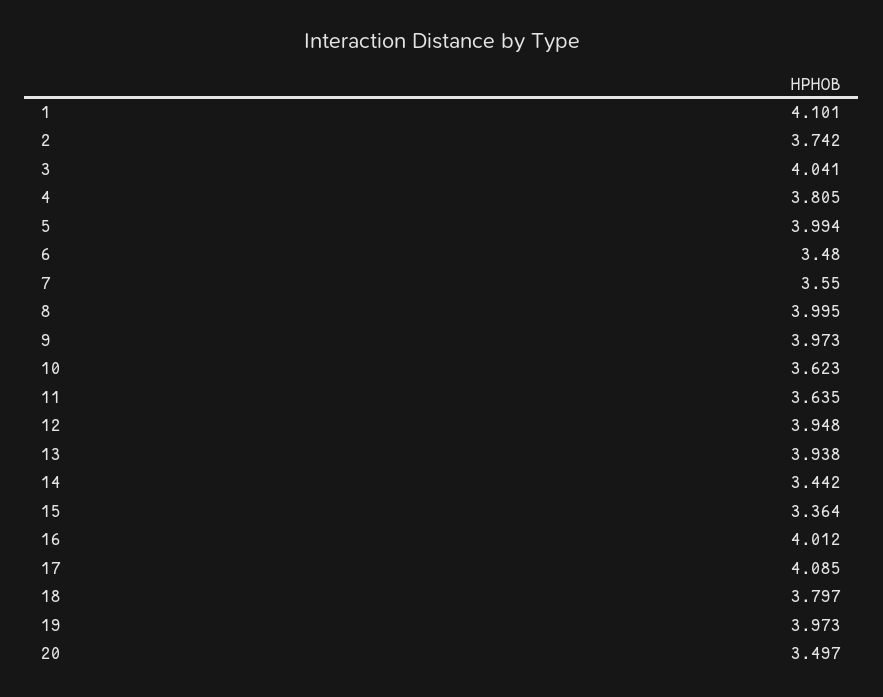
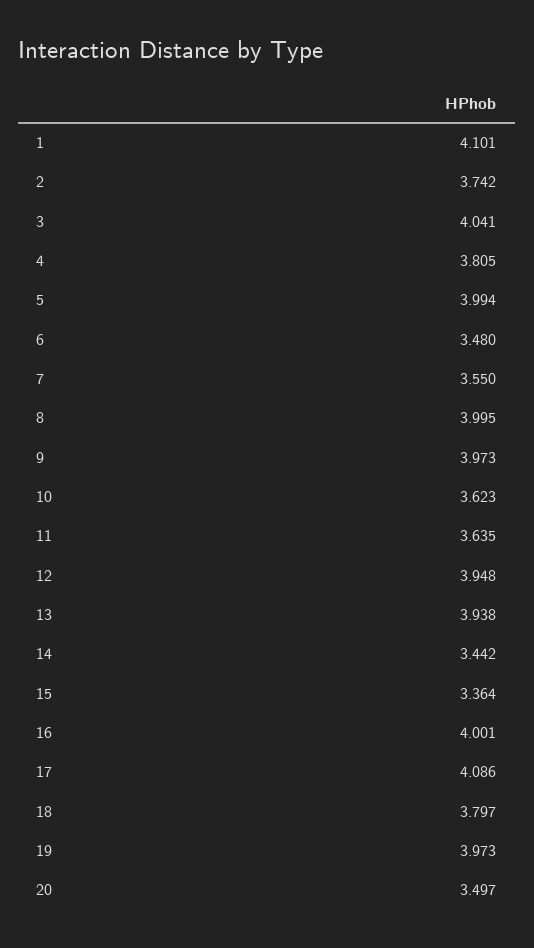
16: 4.012 -> 4.001
17: 4.085 -> 4.086

